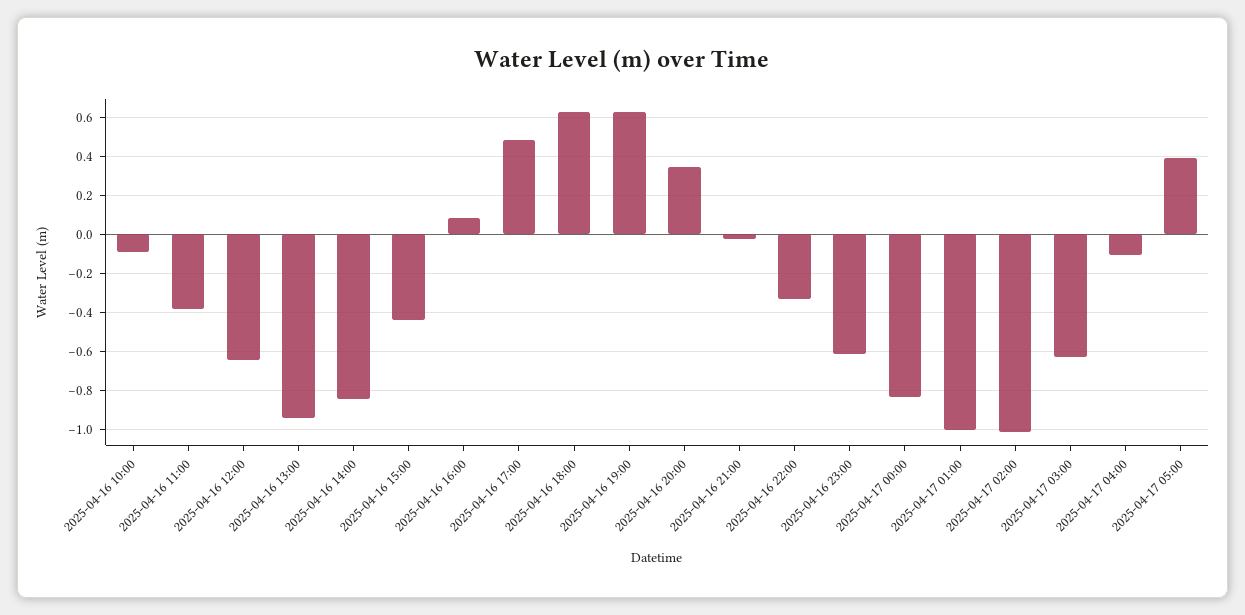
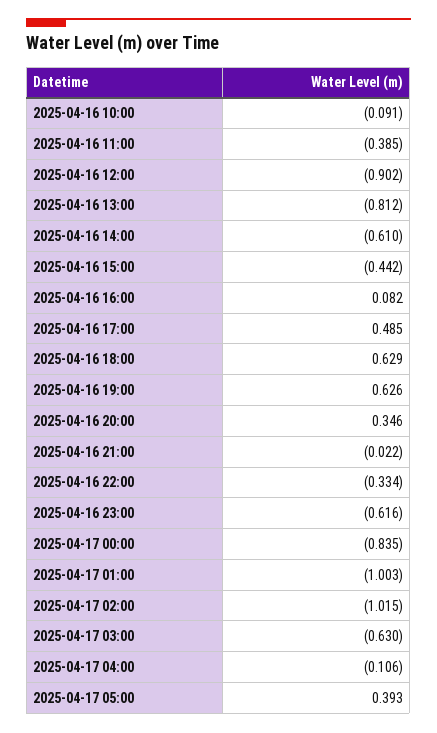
2025-04-16 12:00: -0.65 -> -0.902
2025-04-16 13:00: -0.95 -> -0.812
2025-04-16 14:00: -0.85 -> -0.61

